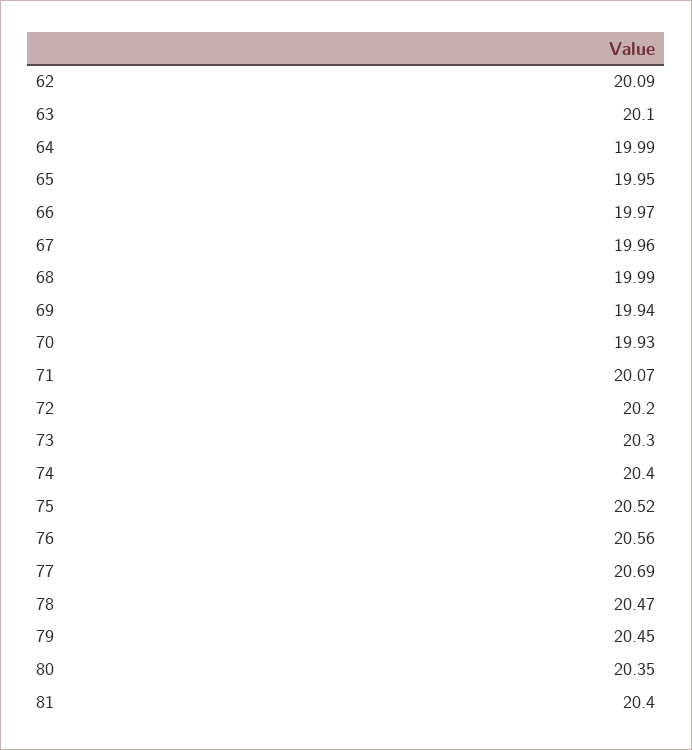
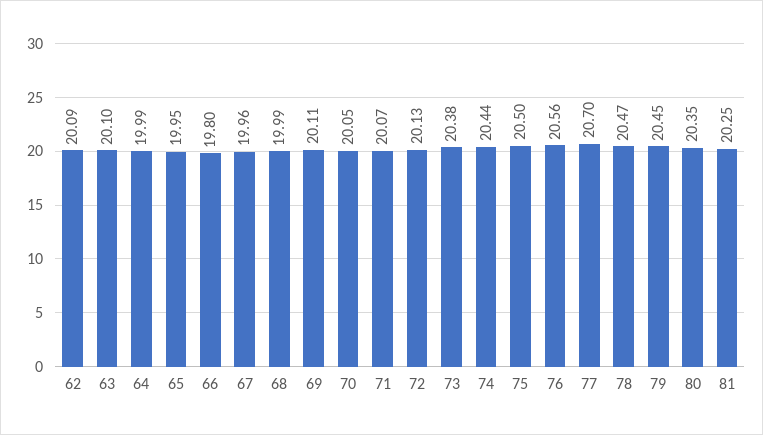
66: 19.97 -> 19.8
69: 19.94 -> 20.11
70: 19.93 -> 20.05
72: 20.2 -> 20.13
73: 20.3 -> 20.38
74: 20.4 -> 20.44
75: 20.52 -> 20.5
77: 20.69 -> 20.7
81: 20.4 -> 20.25

